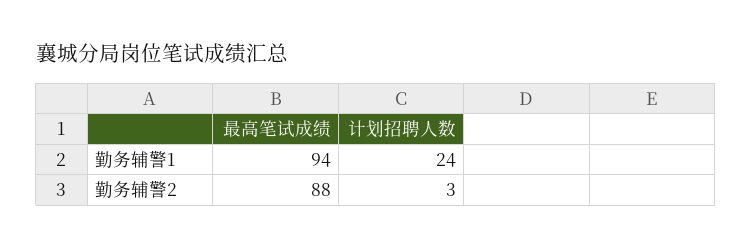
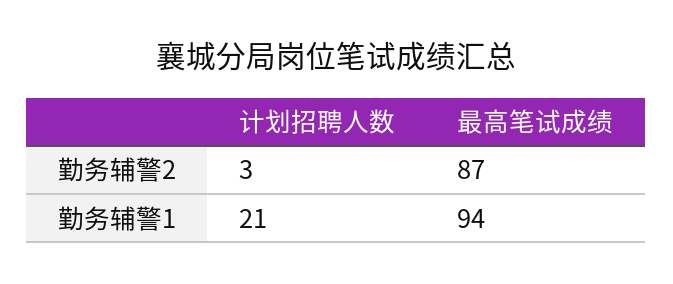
计划招聘人数, 勤务辅警1: 24 -> 21
最高笔试成绩, 勤务辅警2: 88 -> 87

